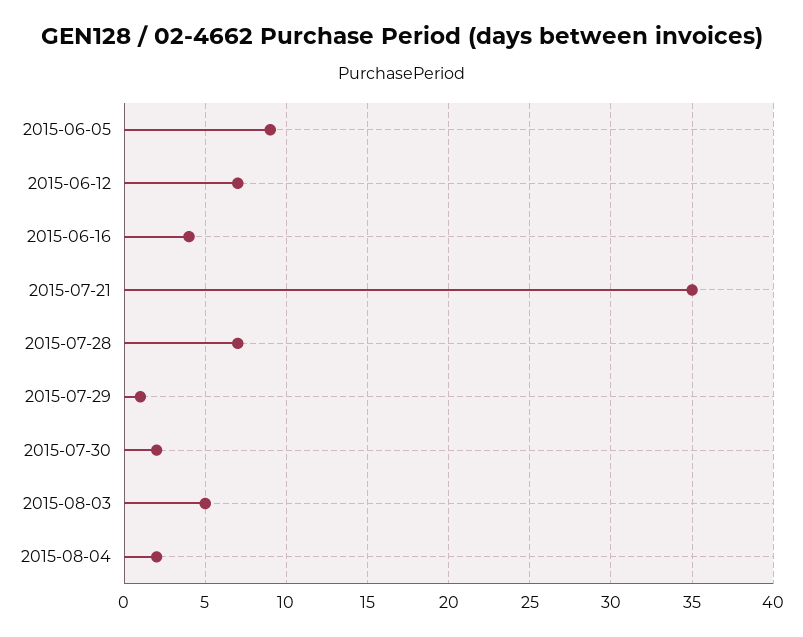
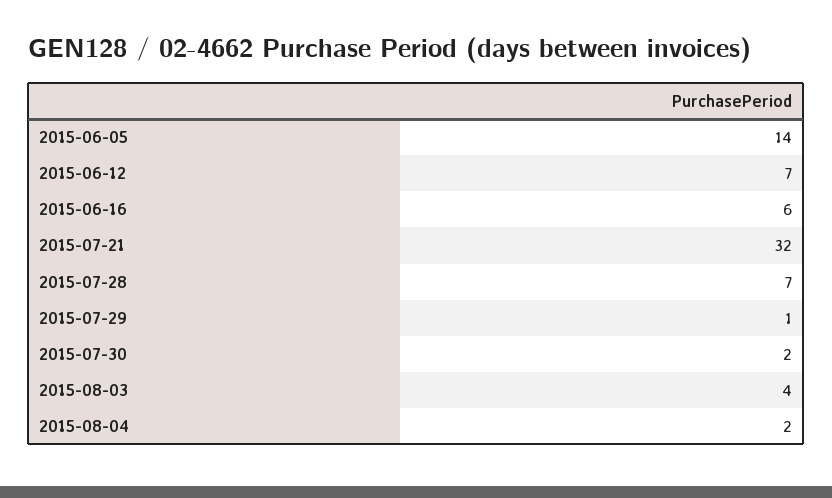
2015-06-05: 9 -> 14
2015-06-16: 4 -> 6
2015-07-21: 35 -> 32
2015-08-03: 5 -> 4

